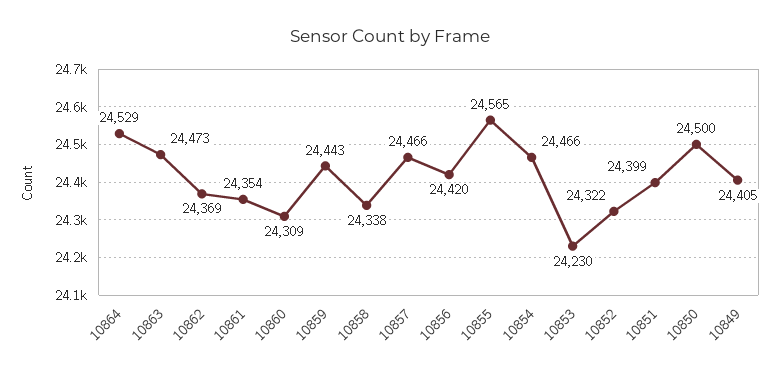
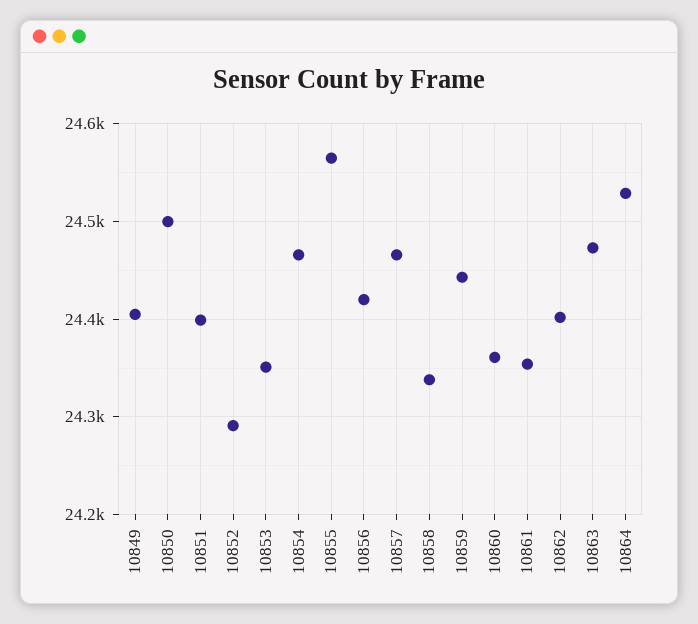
10862: 24369 -> 24400
10860: 24309 -> 24360
10853: 24230 -> 24350
10852: 24322 -> 24290

